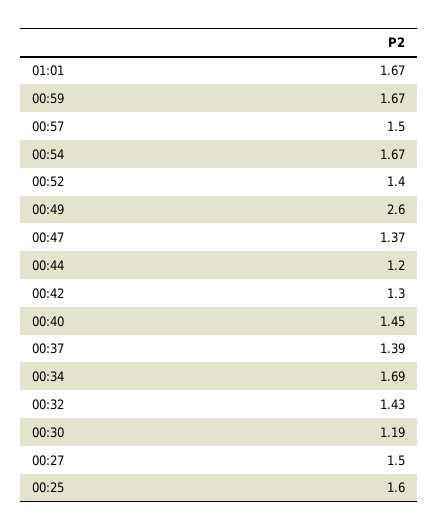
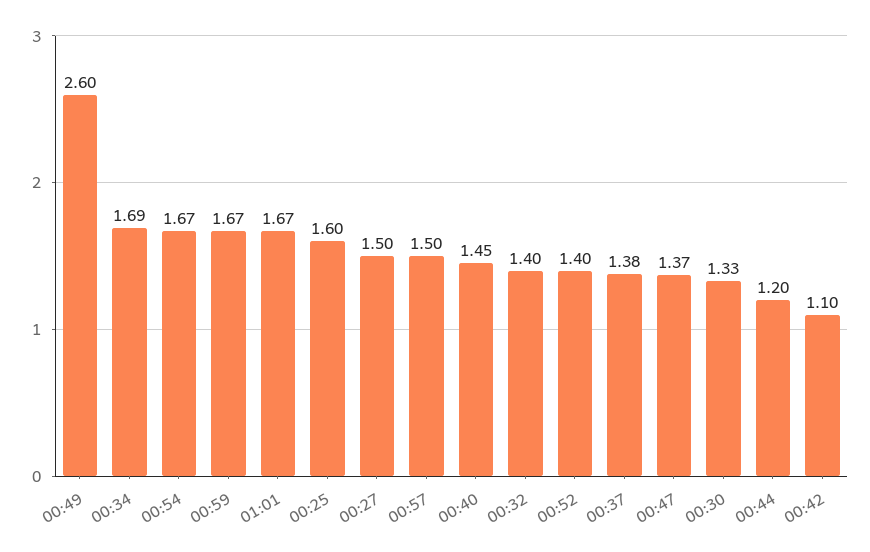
00:42: 1.3 -> 1.1
00:37: 1.39 -> 1.38
00:32: 1.43 -> 1.4
00:30: 1.19 -> 1.33

